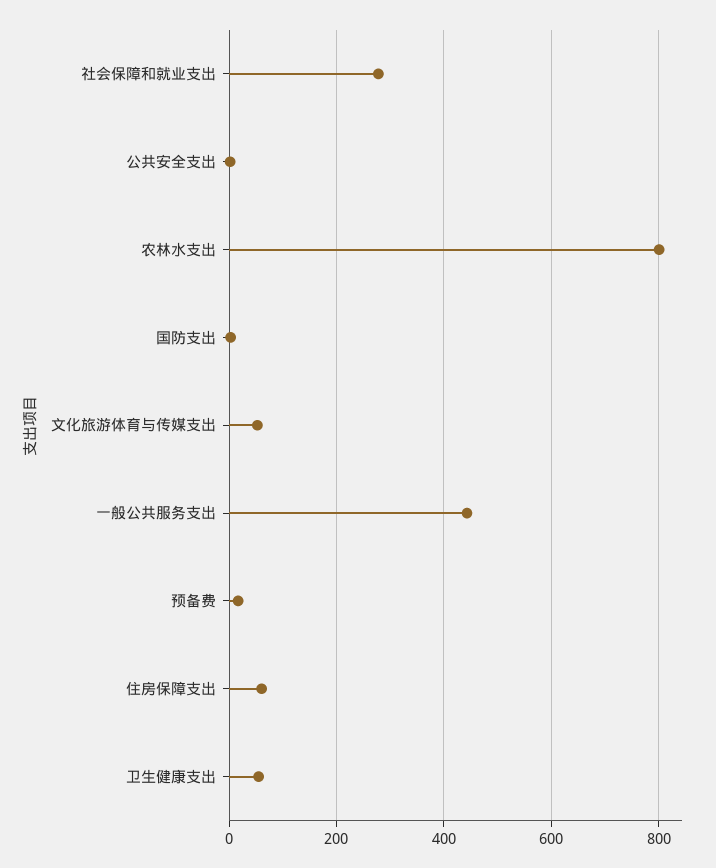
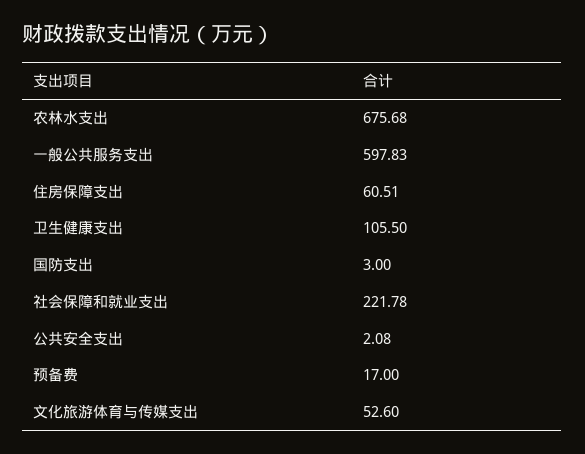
社会保障和就业支出: 280 -> 221.78
农林水支出: 800 -> 675.68
一般公共服务支出: 440 -> 597.83
卫生健康支出: 60 -> 105.5

